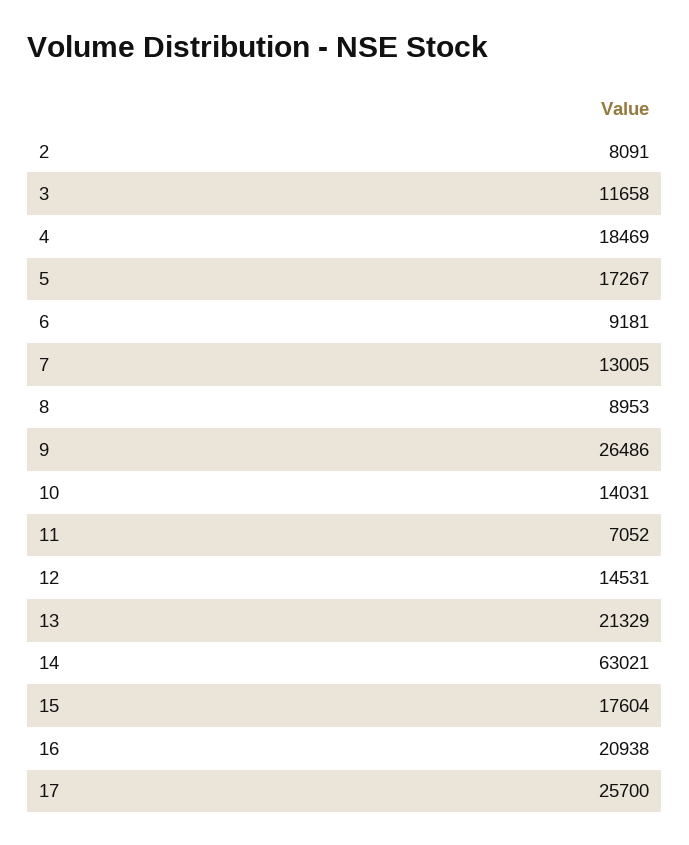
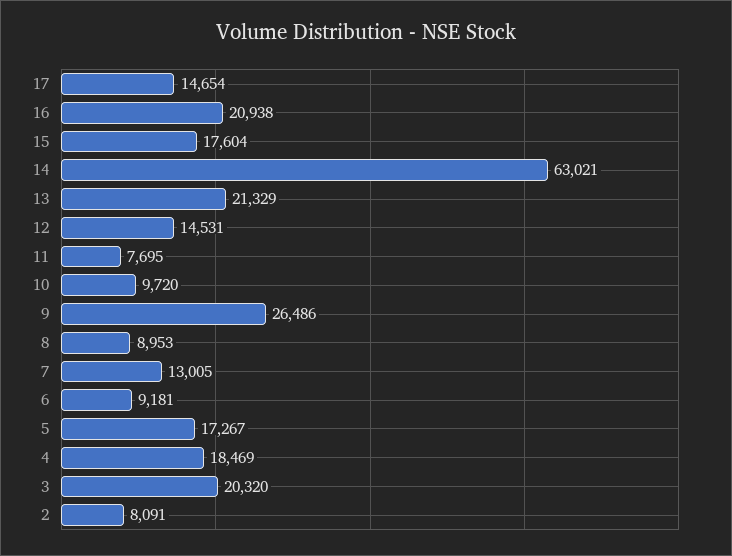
3: 11658 -> 20320
10: 14031 -> 9720
11: 7052 -> 7695
17: 25700 -> 14654

